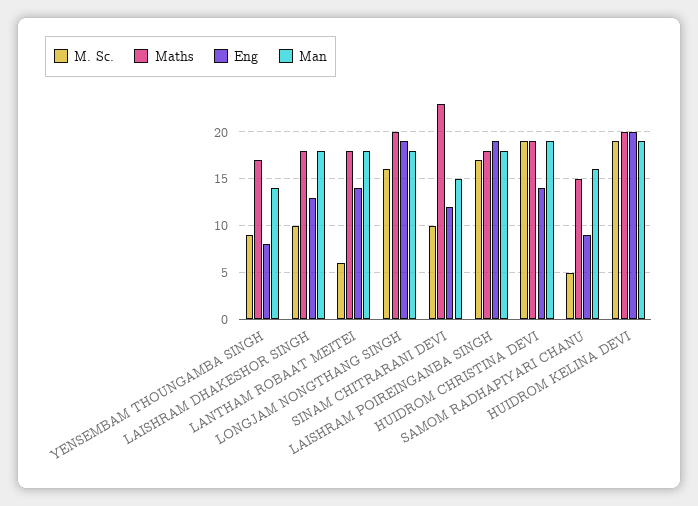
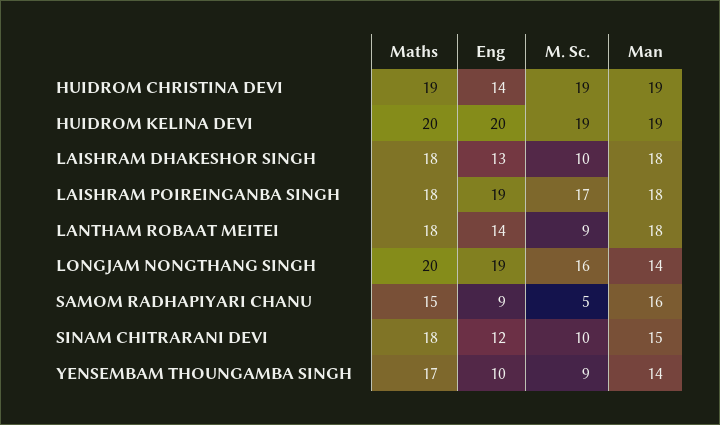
Eng, YENSEMBAM THOUNGAMBA SINGH: 8 -> 10
M. Sc., LANTHAM ROBAAT MEITEI: 6 -> 9
Man, LONGJAM NONGTHANG SINGH: 18 -> 14
Maths, SINAM CHITRARANI DEVI: 23 -> 18

